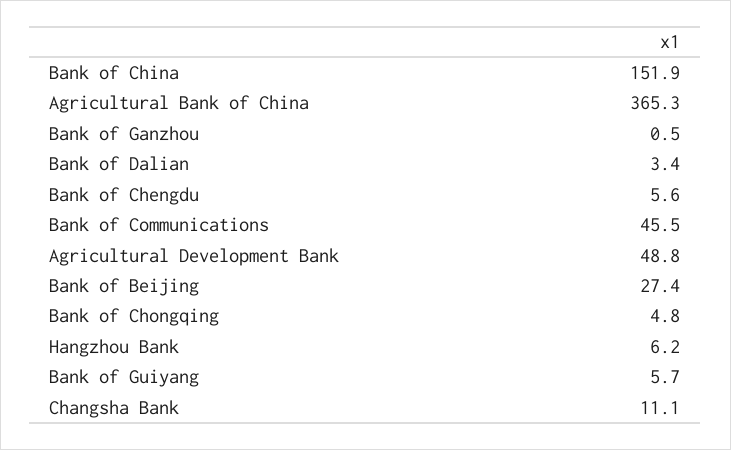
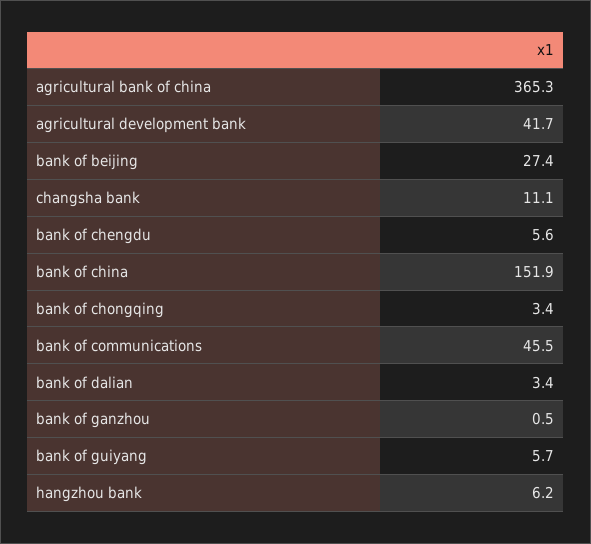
Agricultural Development Bank: 48.8 -> 41.7
Bank of Chongqing: 4.8 -> 3.4

